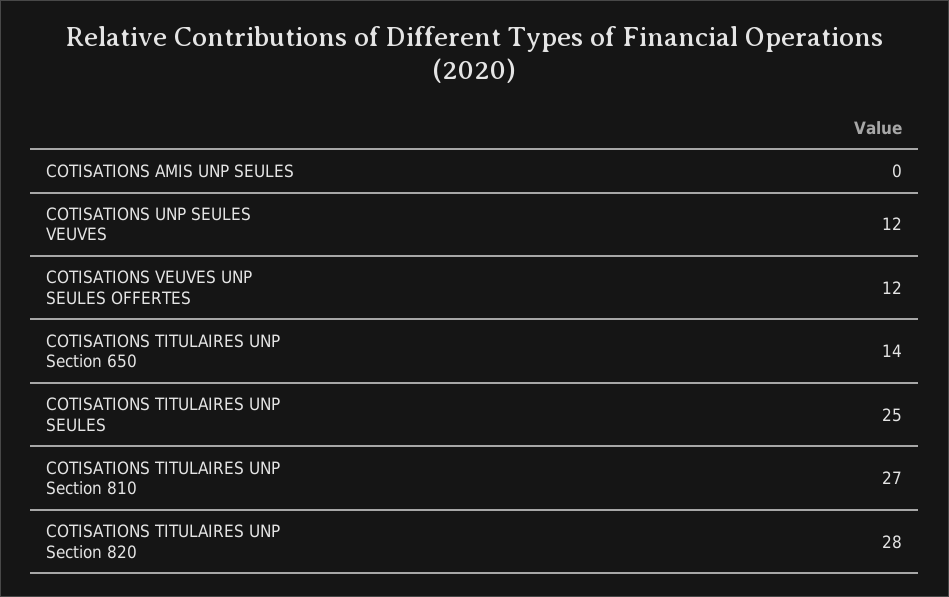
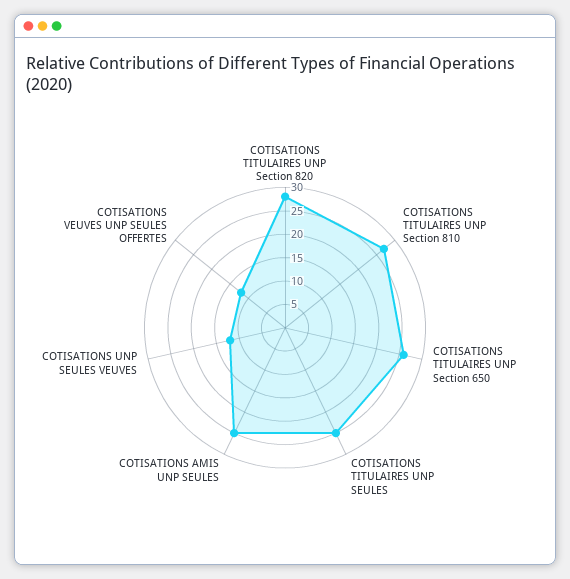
COTISATIONS AMIS UNP SEULES: 0 -> 25
COTISATIONS TITULAIRES UNP Section 650: 14 -> 25

